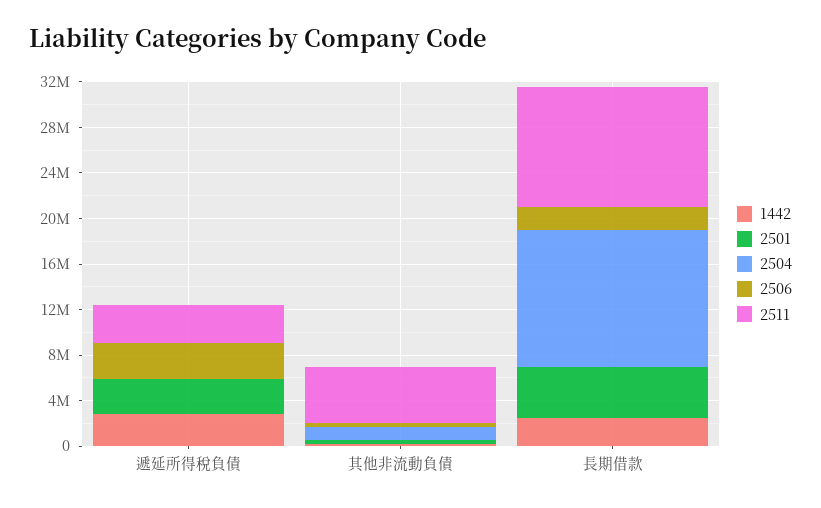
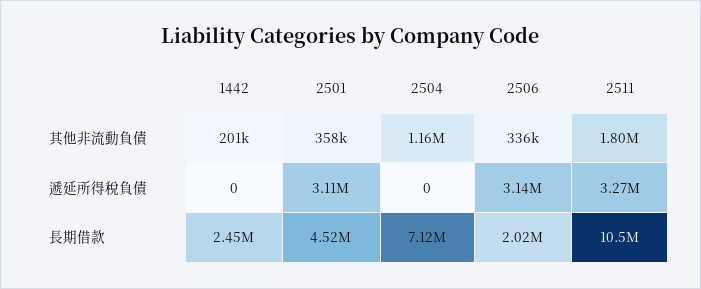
1442, 遞延所得稅負債: 3000000 -> 0
2511, 其他非流動負債: 5000000 -> 1800000
2504, 長期借款: 12000000 -> 7120000

